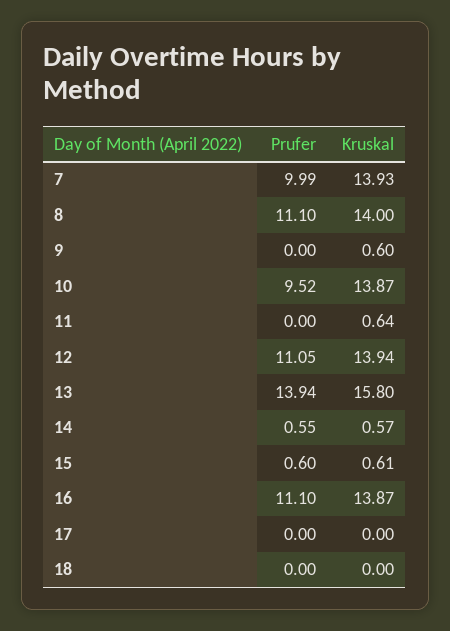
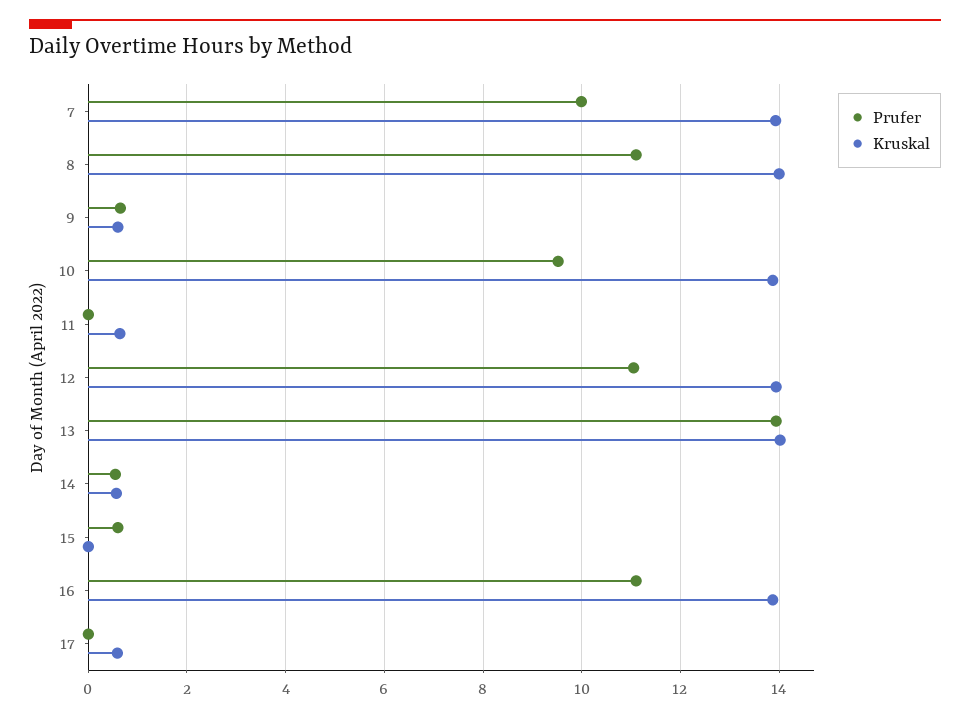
Prufer, 9: 0 -> 0.6
Kruskal, 13: 15.8 -> 14
Kruskal, 15: 0.61 -> 0
Kruskal, 17: 0 -> 0.6
Prufer, 18: 0 -> none
Kruskal, 18: 0 -> none

